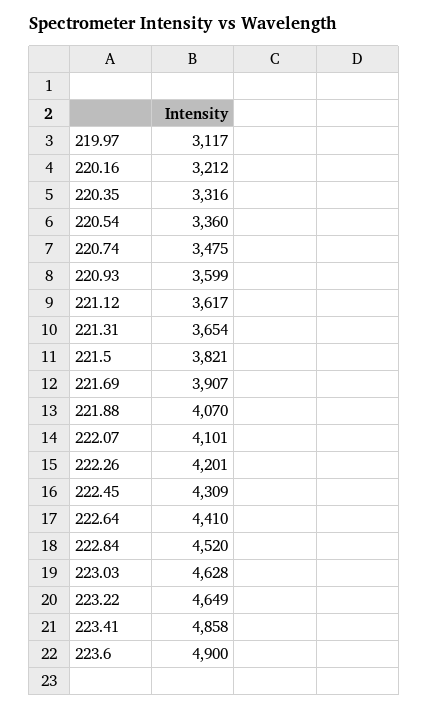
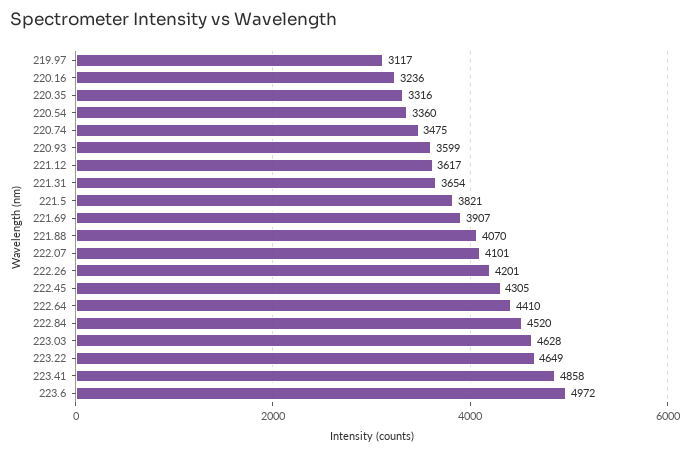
220.16: 3212 -> 3236
222.45: 4309 -> 4305
223.6: 4900 -> 4972

